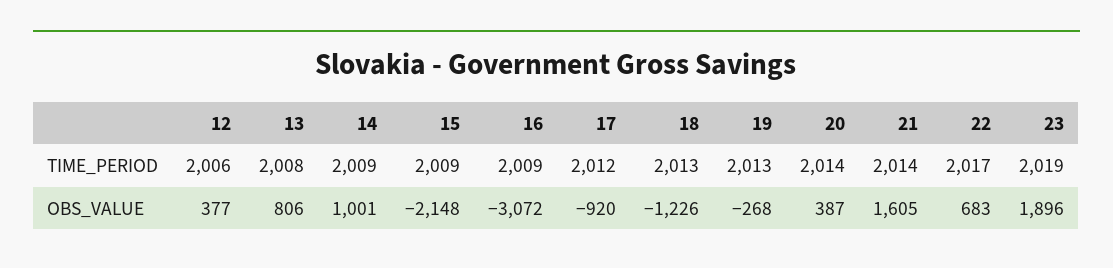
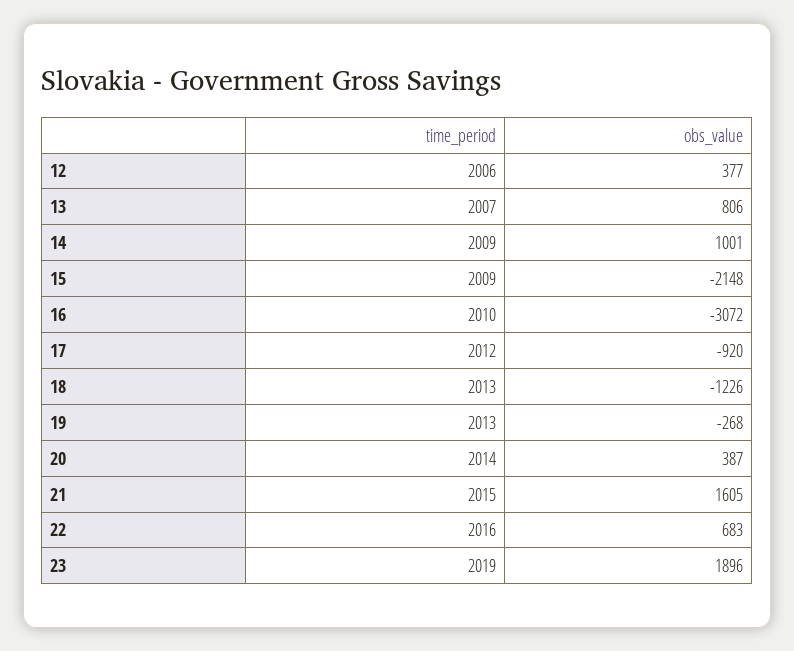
13, TIME_PERIOD: 2008 -> 2007
16, TIME_PERIOD: 2009 -> 2010
21, TIME_PERIOD: 2014 -> 2015
22, TIME_PERIOD: 2017 -> 2016

